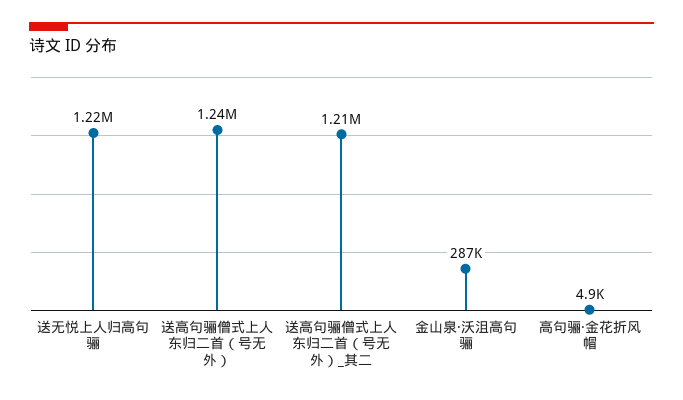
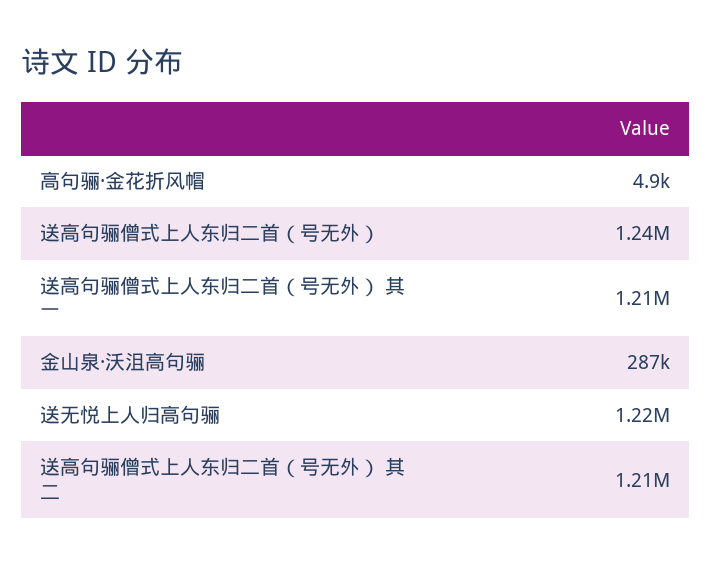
送高句骊僧式上人东归二首（号无外） 其一: none -> 1210000

